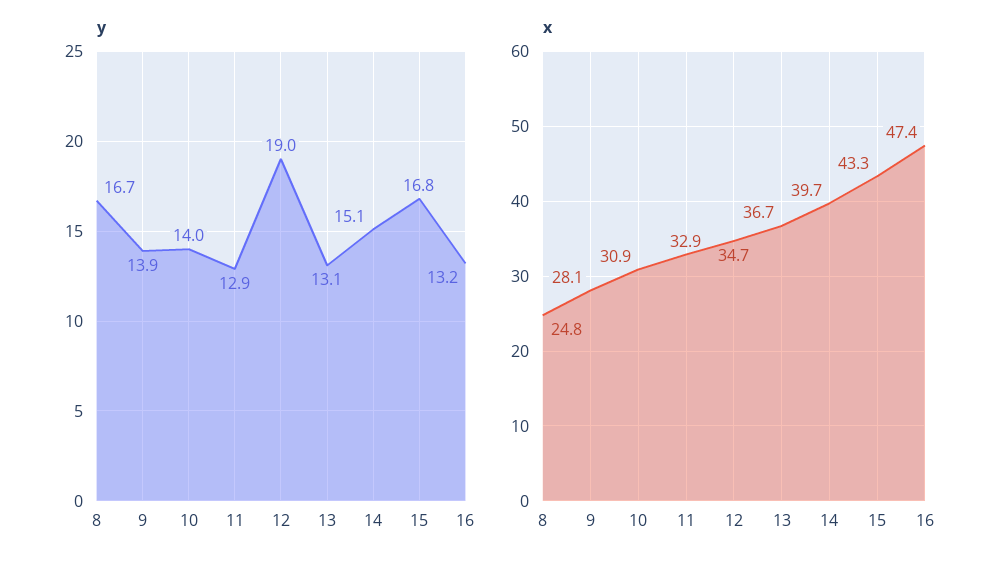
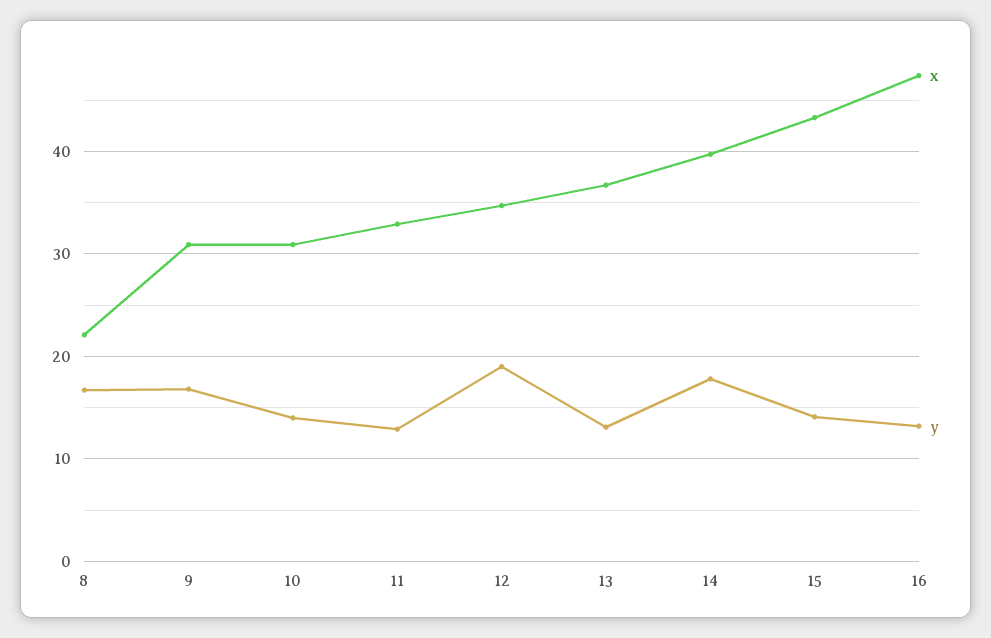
y, 9: 13.9 -> 17
y, 14: 15.1 -> 18
y, 15: 16.8 -> 14
x, 8: 24.8 -> 22
x, 9: 28.1 -> 31

